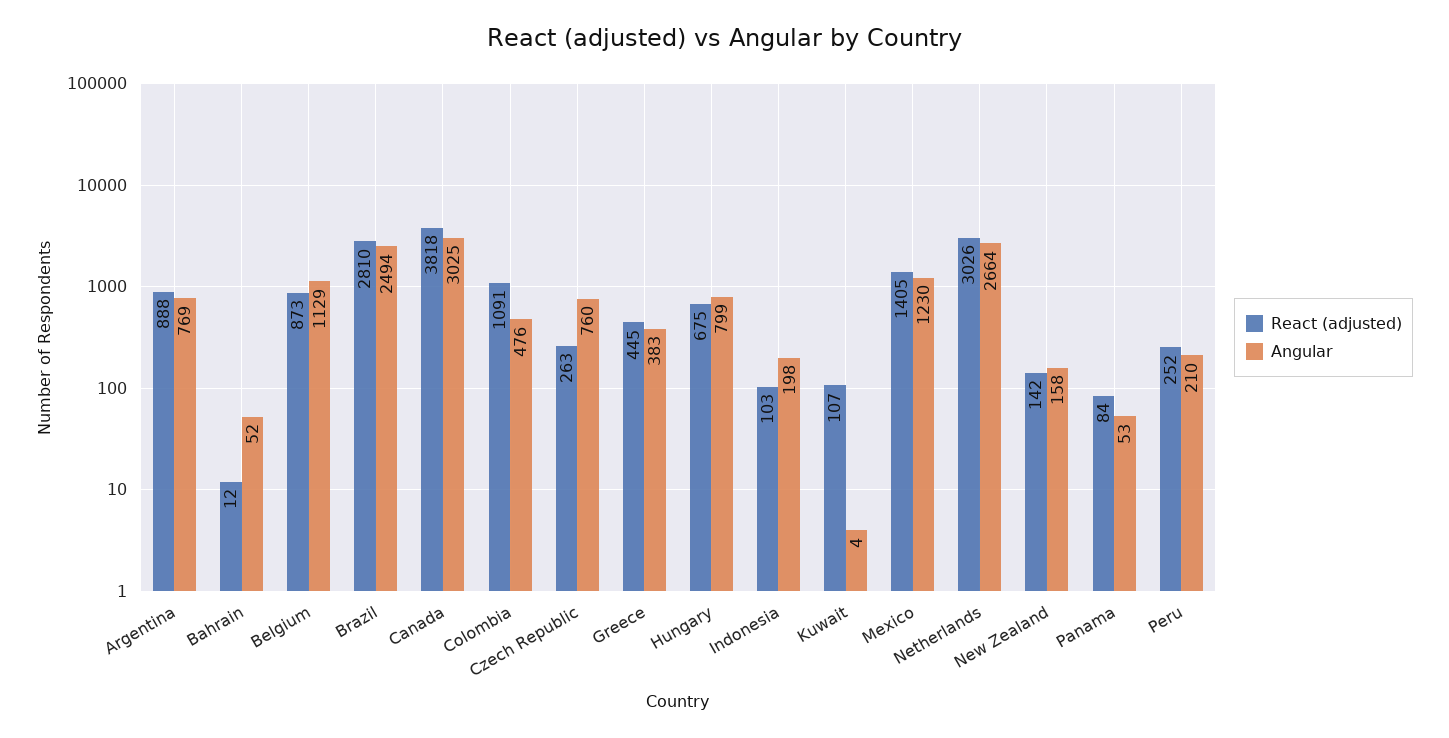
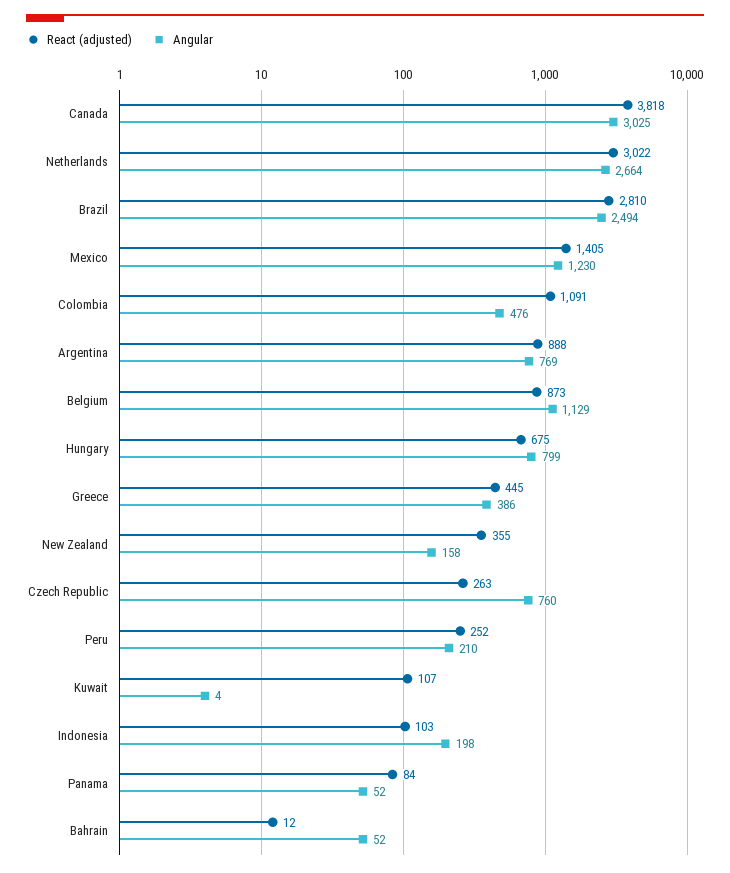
Angular, Greece: 383 -> 386
React (adjusted), Netherlands: 3026 -> 3022
React (adjusted), New Zealand: 142 -> 355
Angular, Panama: 53 -> 52

